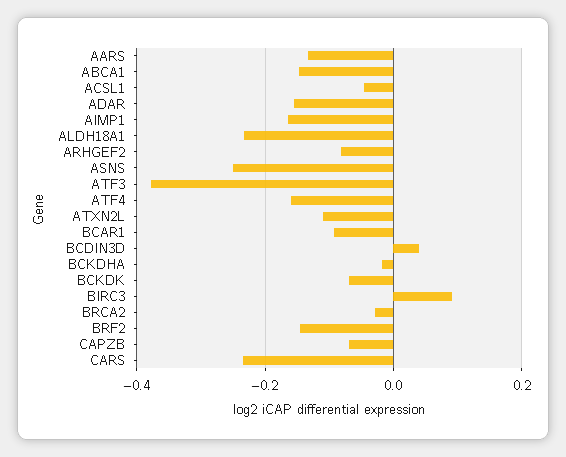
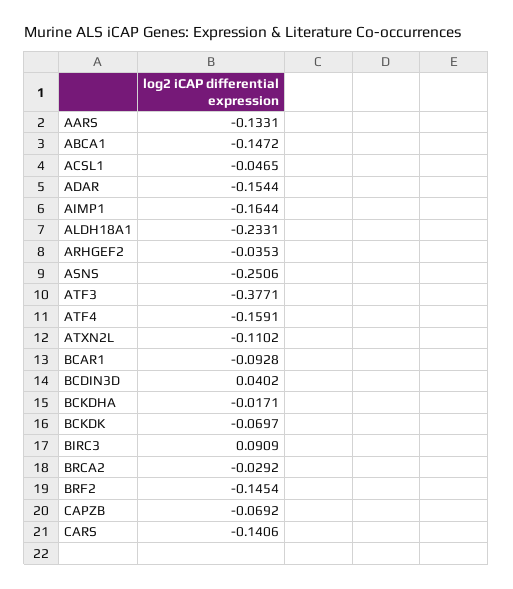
ARHGEF2: -0.08 -> -0.0353
CARS: -0.24 -> -0.1406

